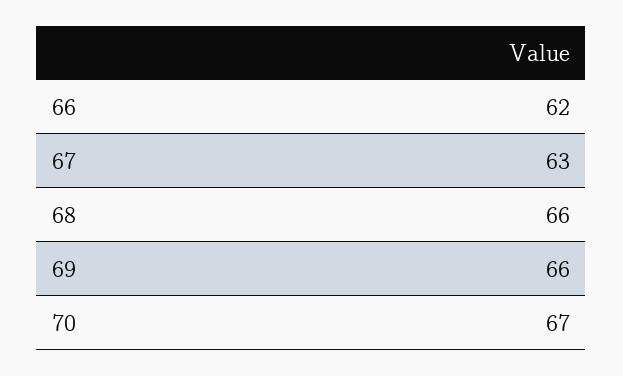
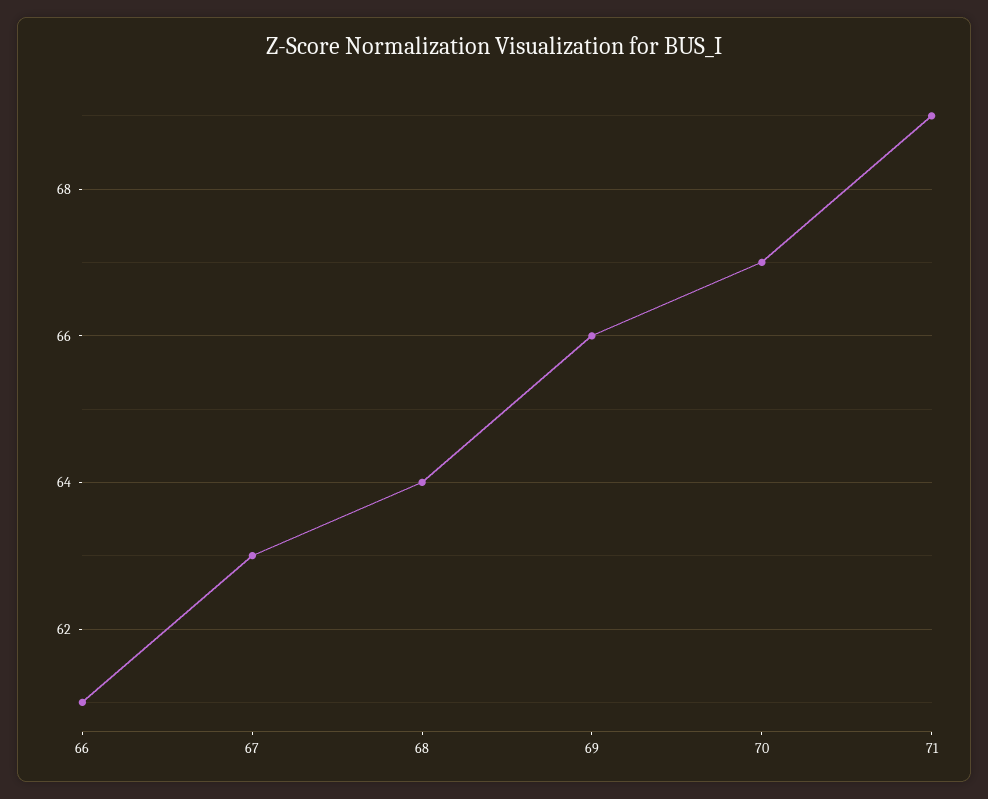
66: 62 -> 61
68: 66 -> 64
71: none -> 69

